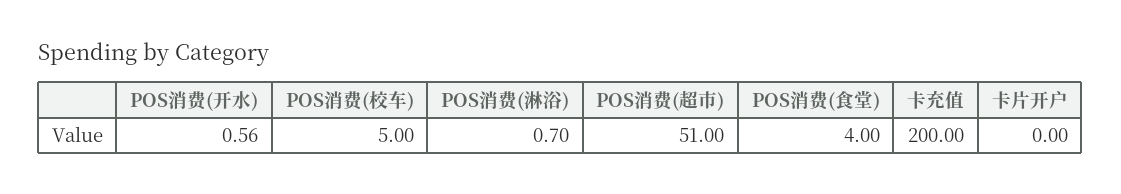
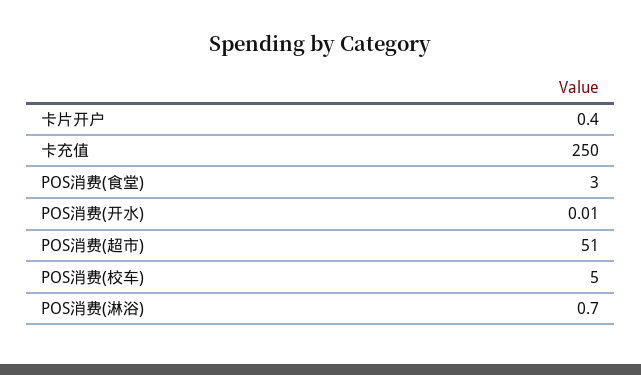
POS消费(开水): 0.56 -> 0.01
POS消费(食堂): 4 -> 3
卡充值: 200 -> 250
卡片开户: 0 -> 0.4

